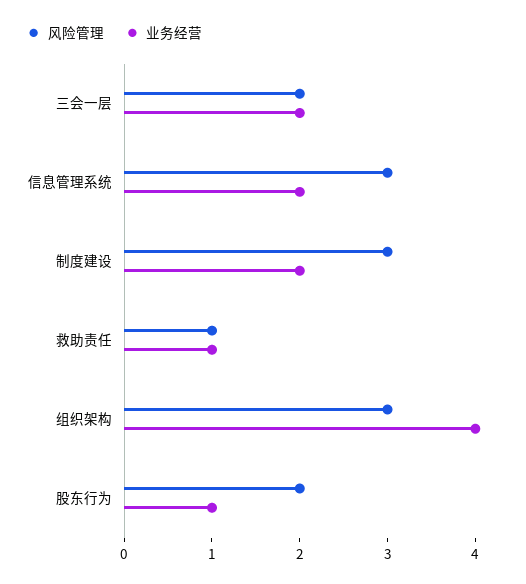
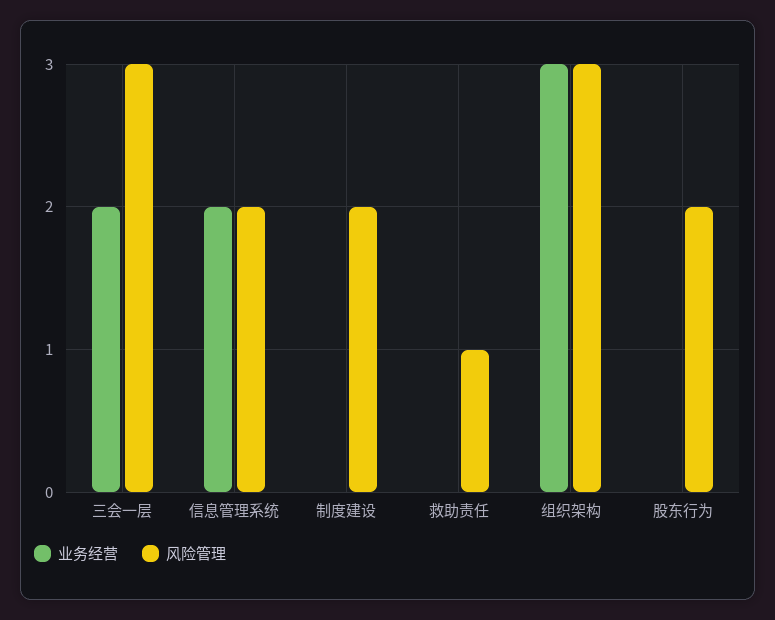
风险管理, 三会一层: 2 -> 3
风险管理, 信息管理系统: 3 -> 2
风险管理, 制度建设: 3 -> 2
业务经营, 制度建设: 2 -> 0
业务经营, 救助责任: 1 -> 0
业务经营, 组织架构: 4 -> 3
业务经营, 股东行为: 1 -> 0

